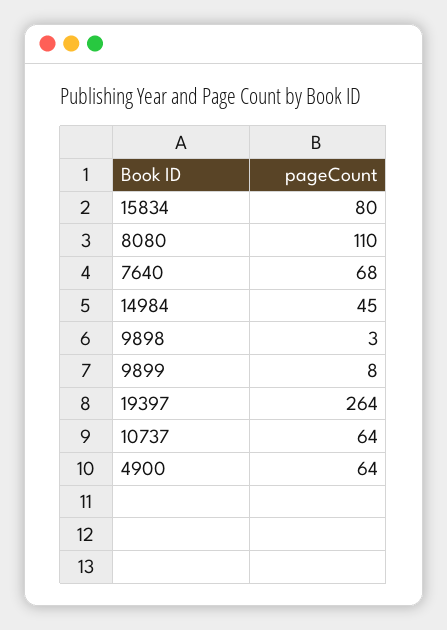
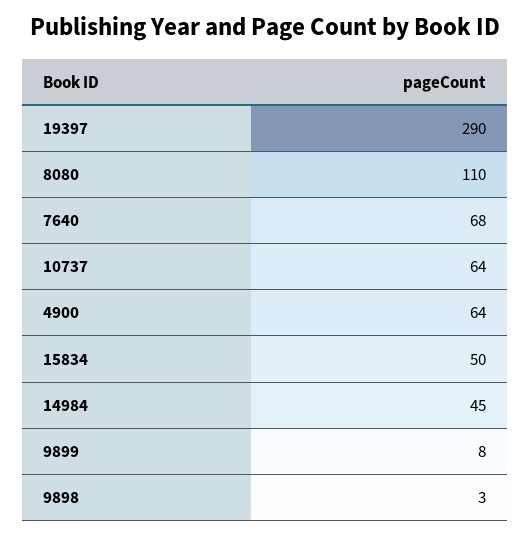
15834: 80 -> 50
19397: 264 -> 290

